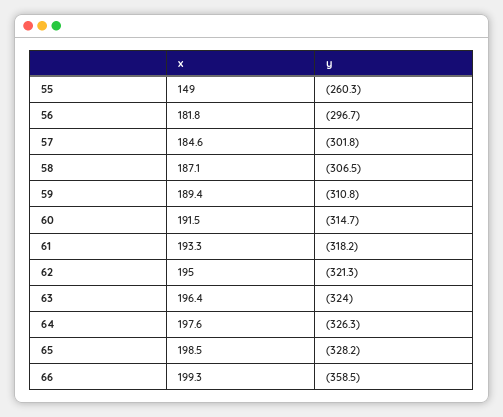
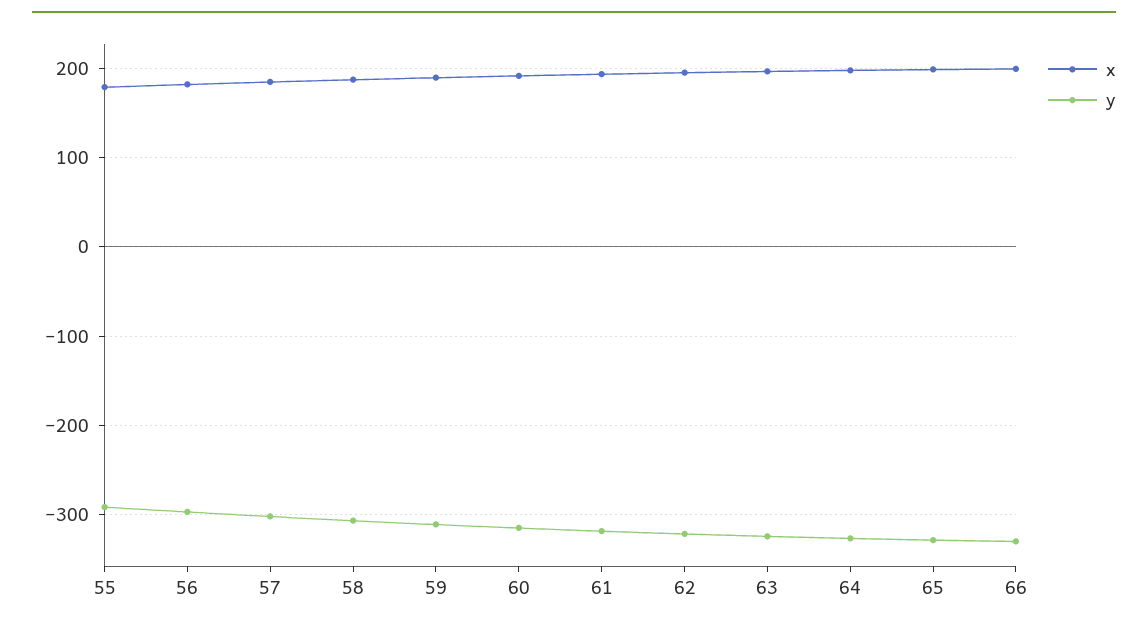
x, 55: 149 -> 180
y, 55: -260.3 -> -290
y, 66: -358.5 -> -330

